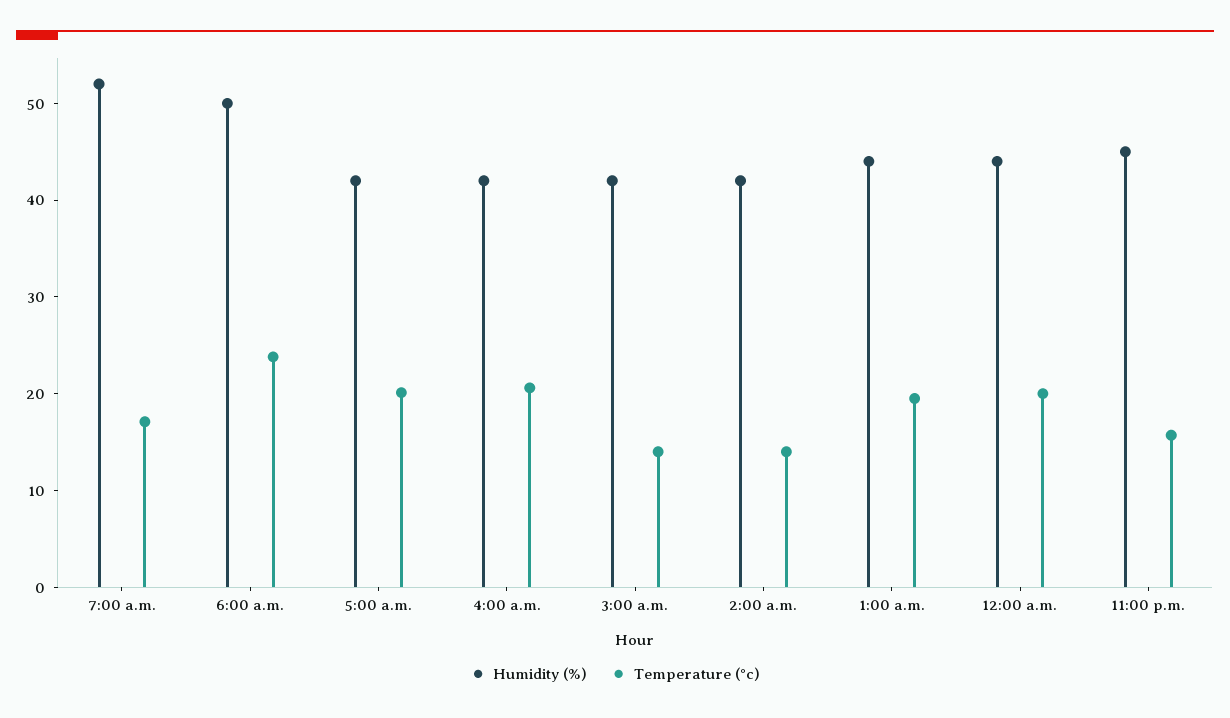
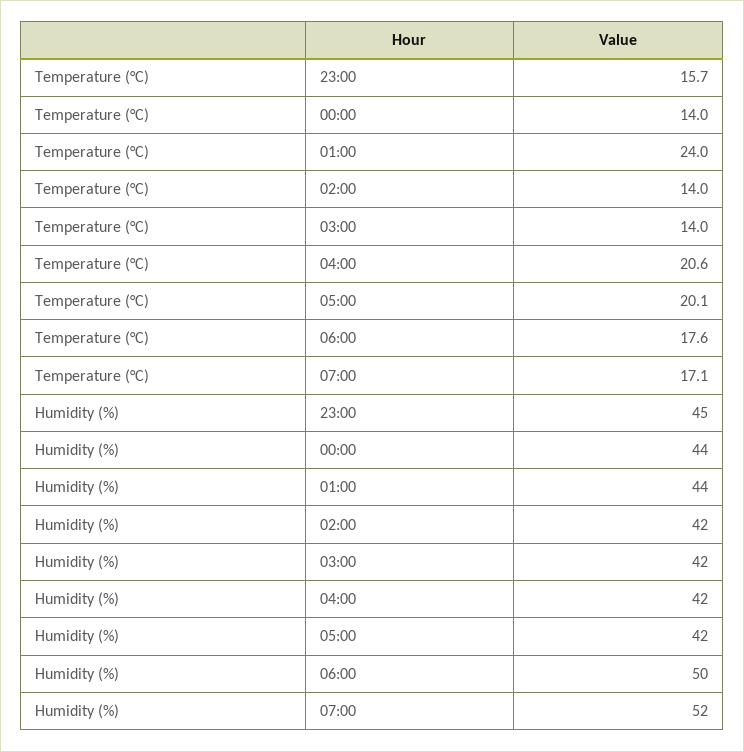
Temperature (°c), 6:00 a.m.: 24 -> 17.6
Temperature (°c), 1:00 a.m.: 20 -> 24
Temperature (°c), 12:00 a.m.: 20 -> 14

